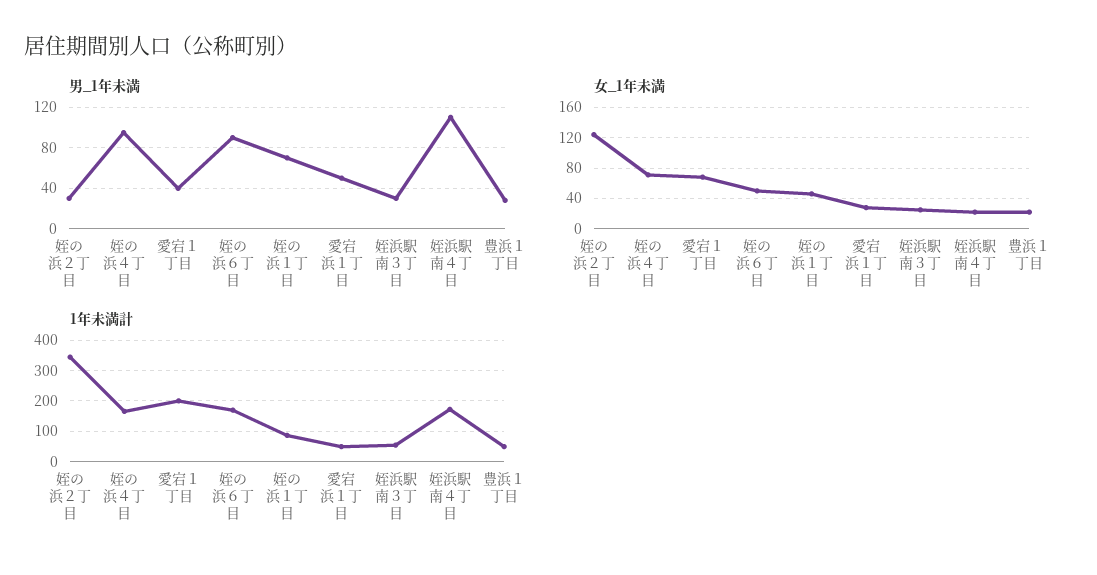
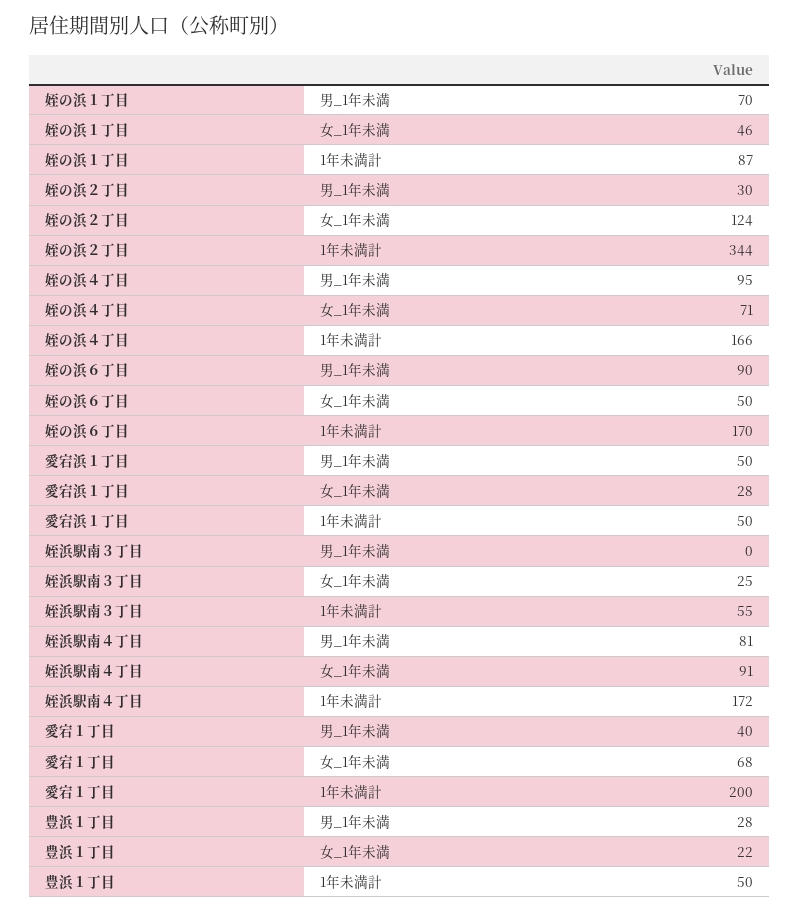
男_1年未満, 姪浜駅南３丁目: 30 -> 0
男_1年未満, 姪浜駅南４丁目: 110 -> 81
女_1年未満, 姪浜駅南４丁目: 20 -> 91

